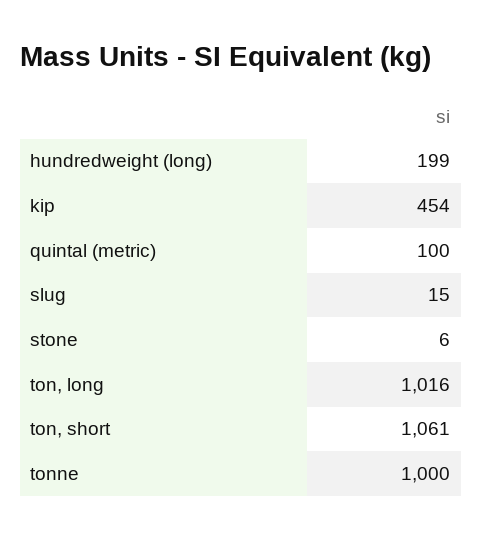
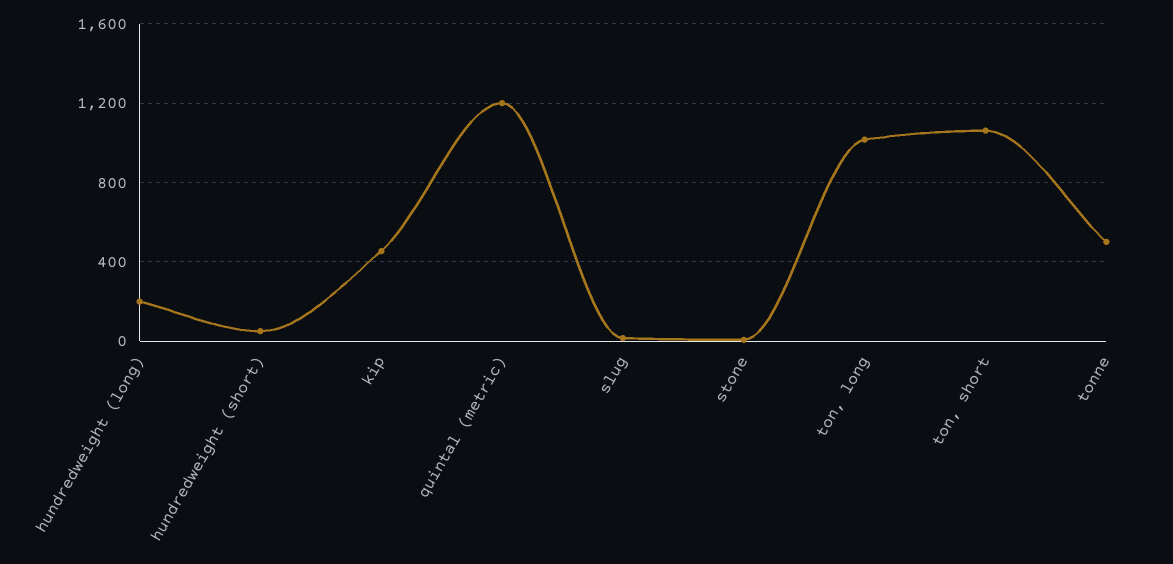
quintal (metric): 100 -> 1200
tonne: 1000 -> 500
hundredweight (short): none -> 50

